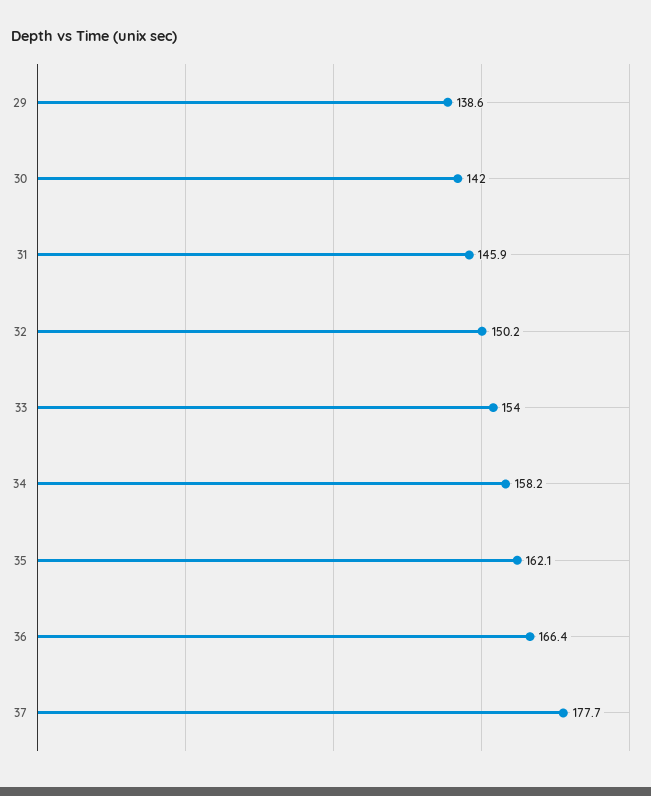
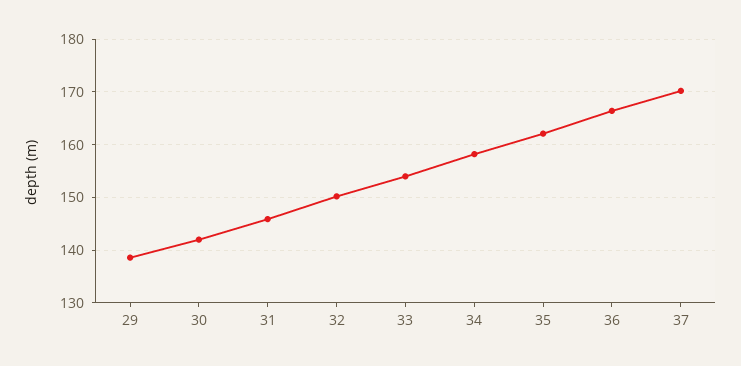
37: 177.7 -> 170

